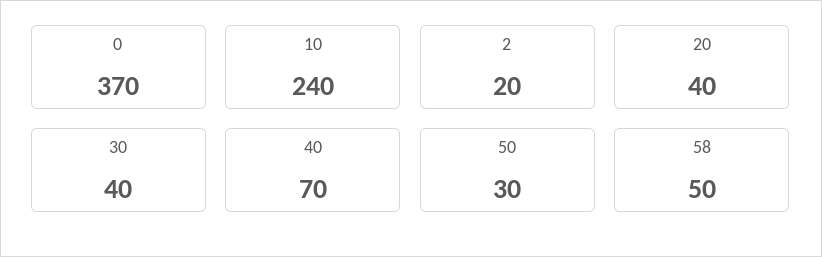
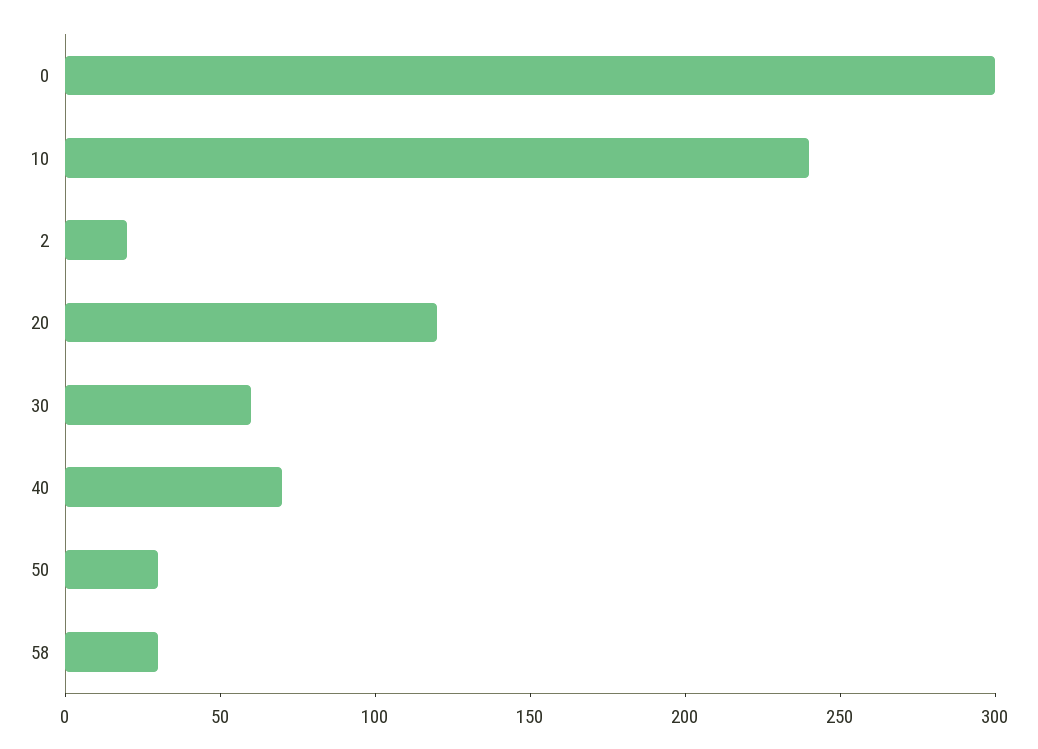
0: 370 -> 300
20: 40 -> 120
30: 40 -> 60
58: 50 -> 30

